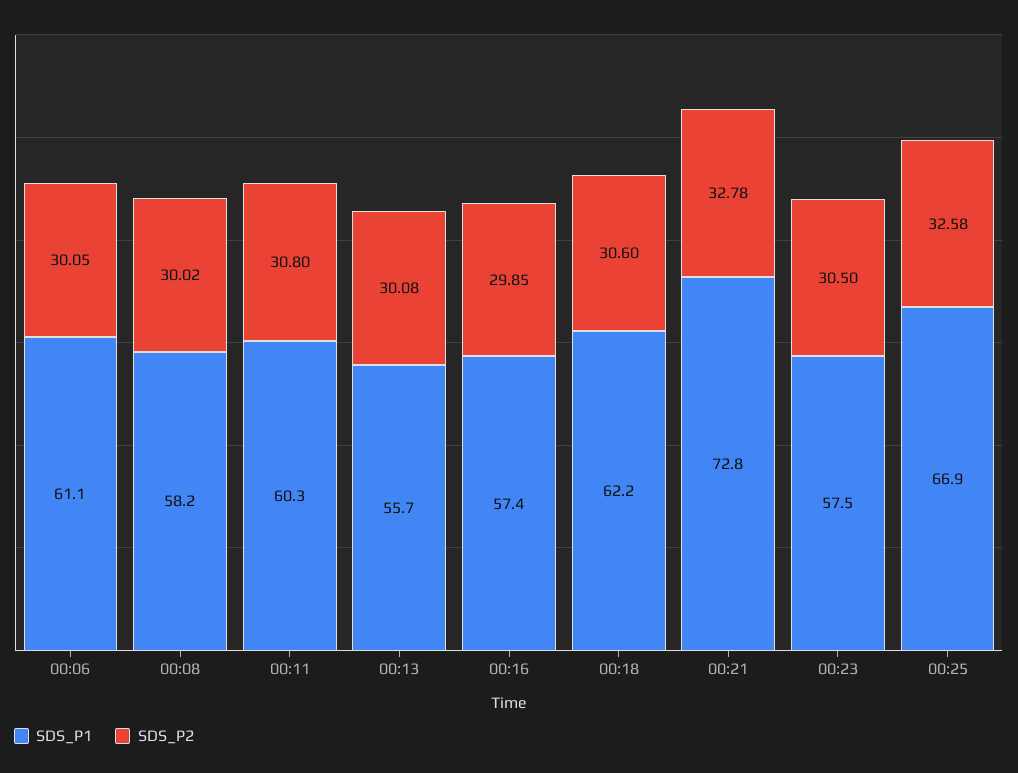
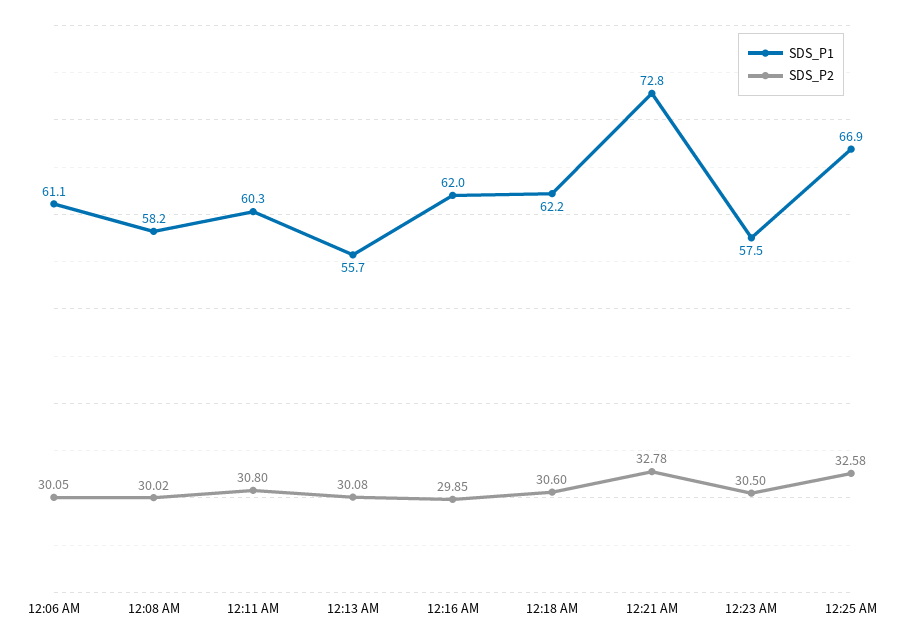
SDS_P1, 00:16: 57.4 -> 62

